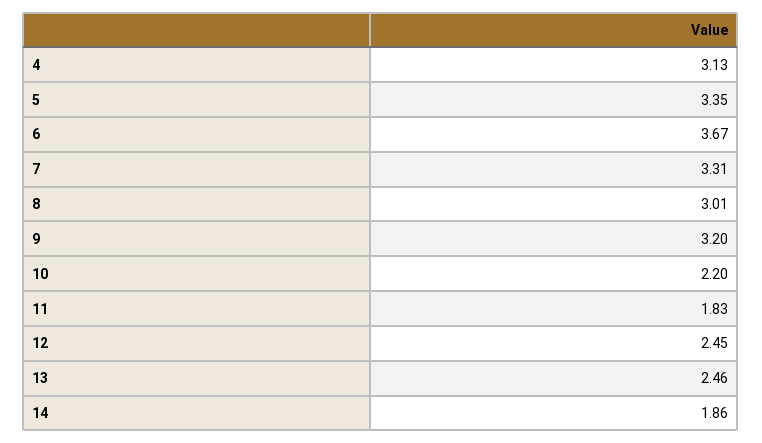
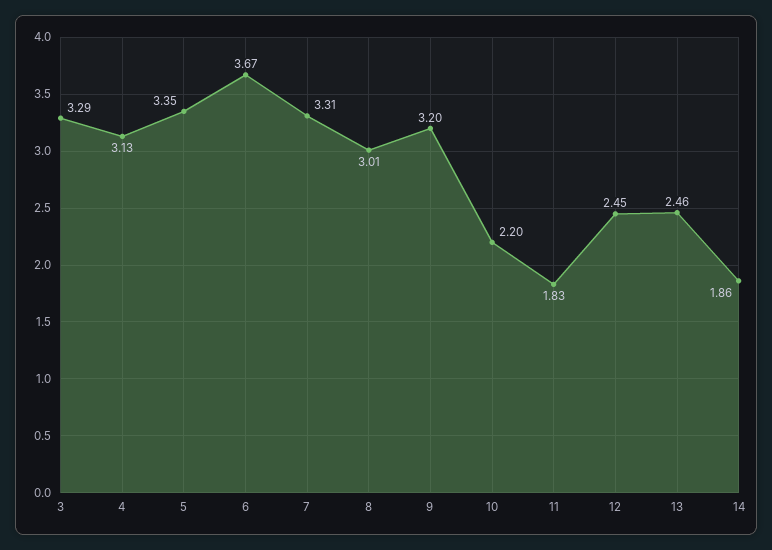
3: none -> 3.29

